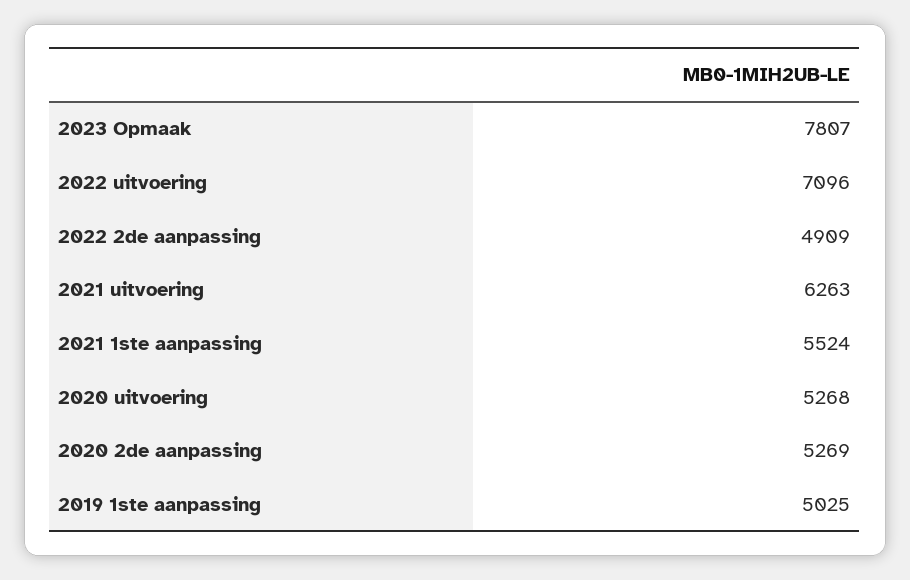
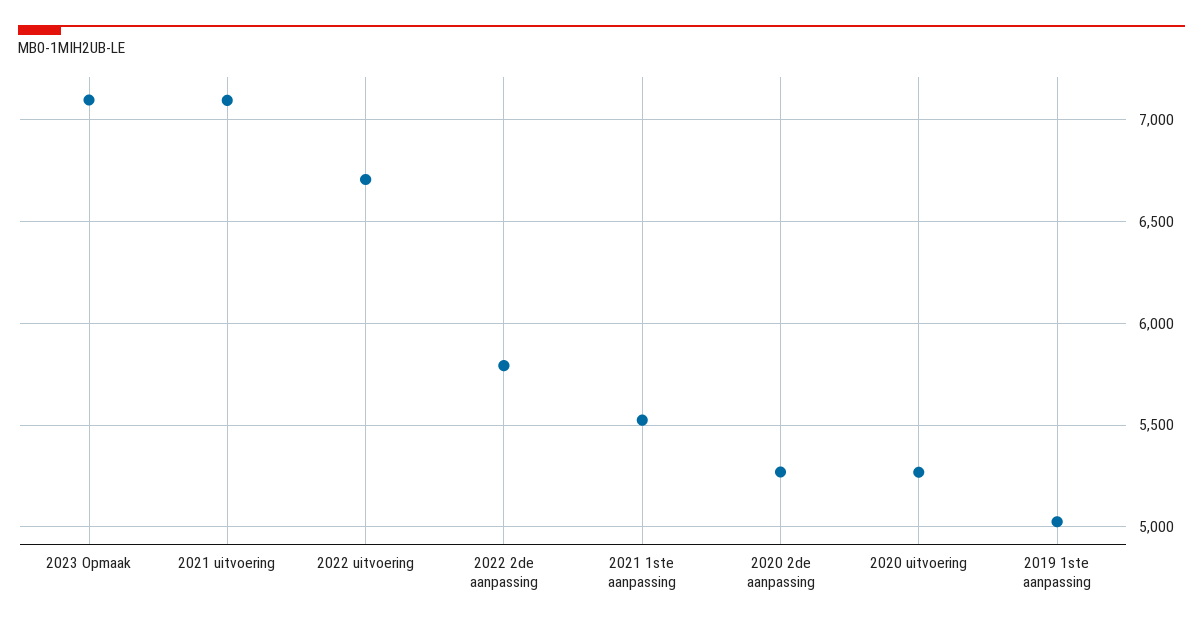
2023 Opmaak: 7807 -> 7100
2022 uitvoering: 7096 -> 6700
2022 2de aanpassing: 4909 -> 5800
2021 uitvoering: 6263 -> 7100

